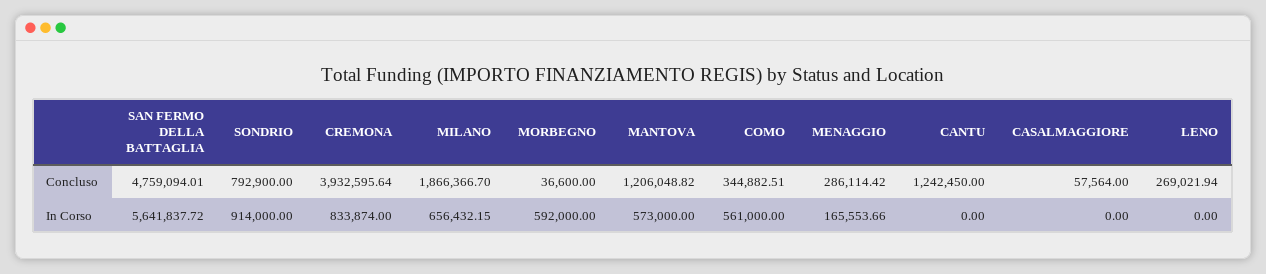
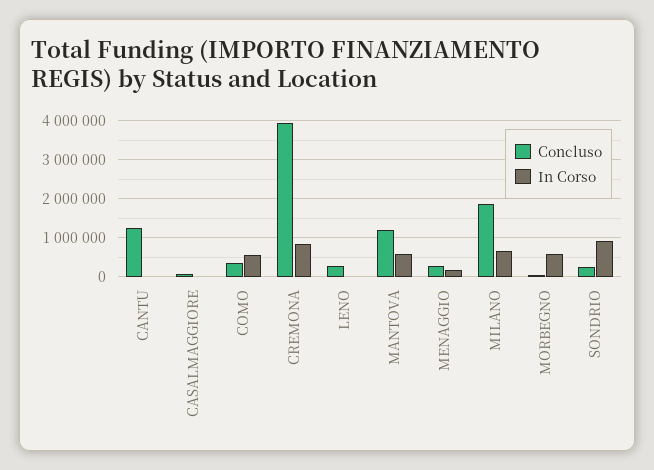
Concluso, SAN FERMO DELLA BATTAGLIA: 4759094.01 -> none
Concluso, SONDRIO: 792900 -> 200000
In Corso, SAN FERMO DELLA BATTAGLIA: 5641837.72 -> none

